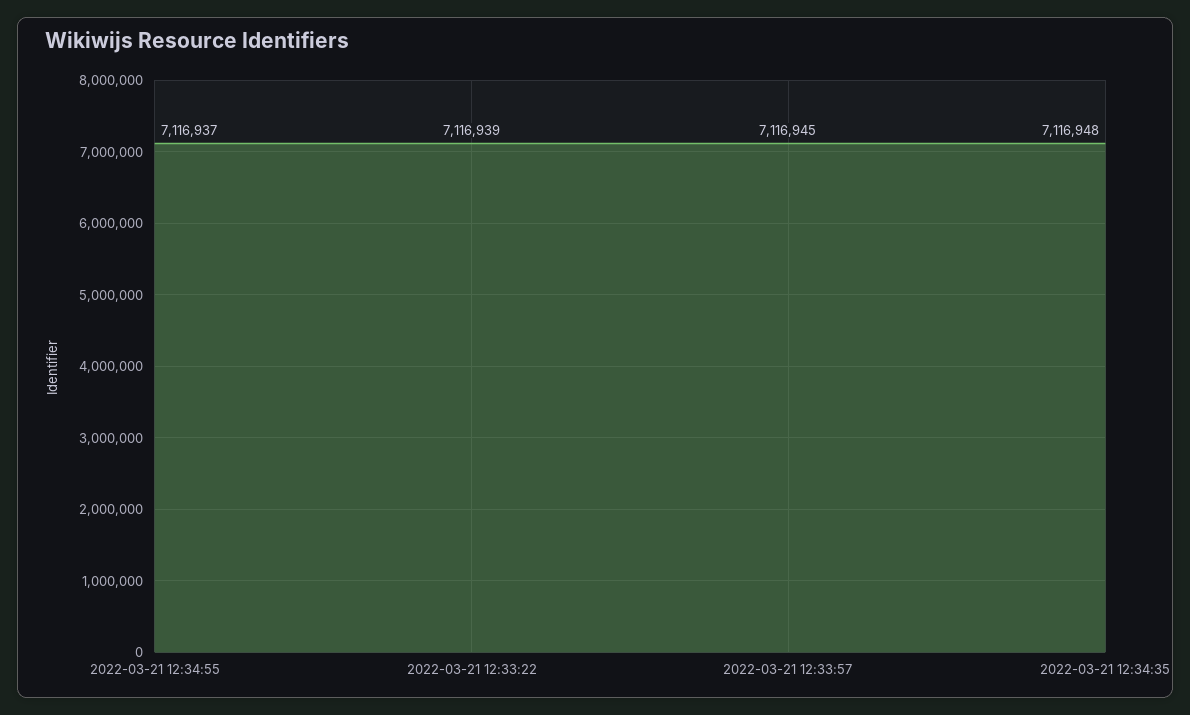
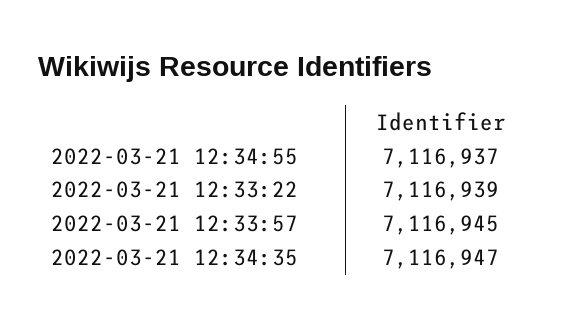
2022-03-21 12:34:35: 7116948 -> 7116947

